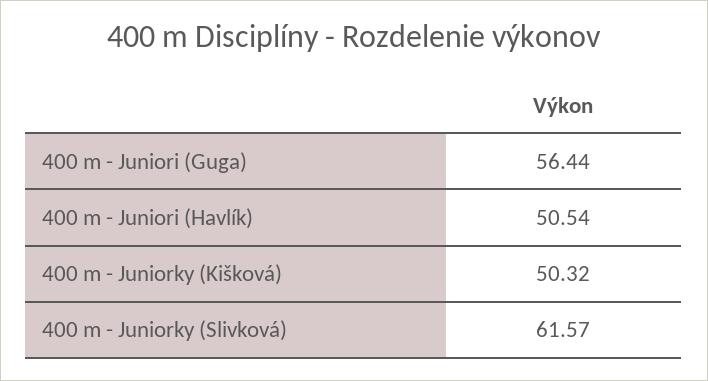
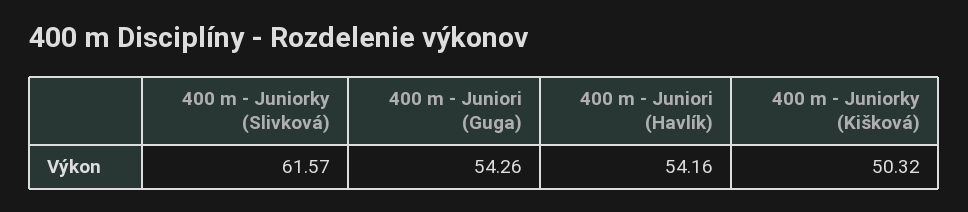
400 m - Juniori (Guga): 56.44 -> 54.26
400 m - Juniori (Havlík): 50.54 -> 54.16

